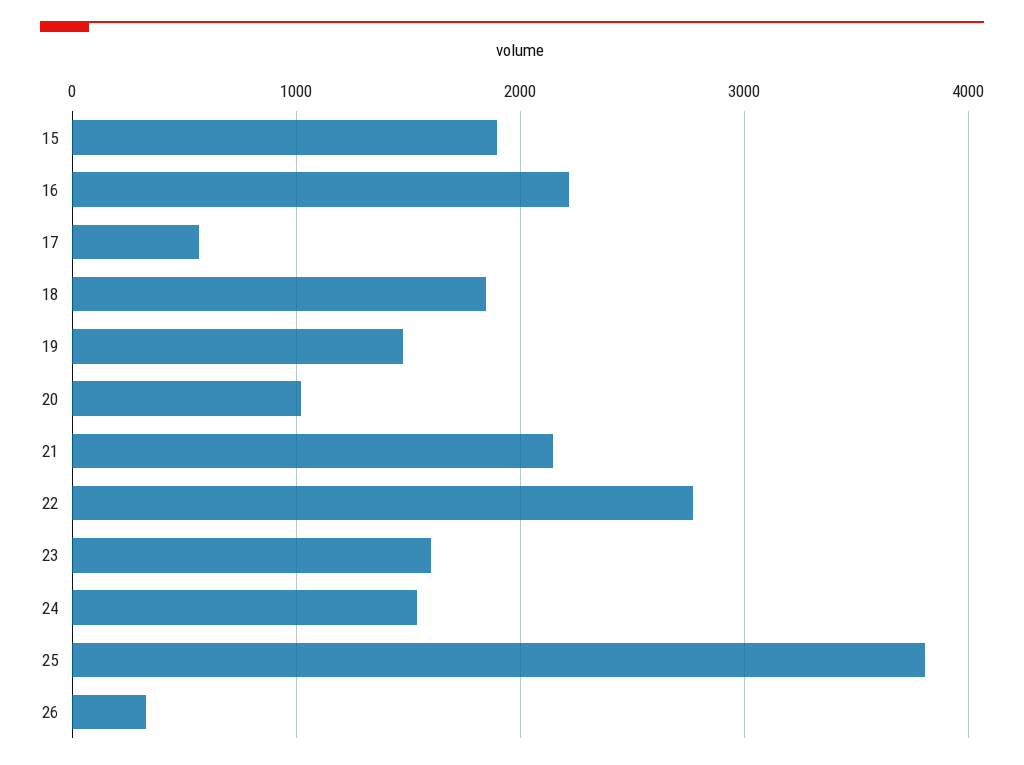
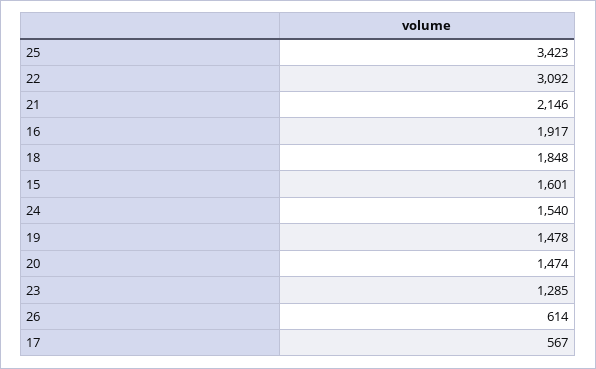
15: 1900 -> 1601
16: 2200 -> 1917
20: 1000 -> 1474
22: 2800 -> 3092
23: 1600 -> 1285
25: 3800 -> 3423
26: 300 -> 614

